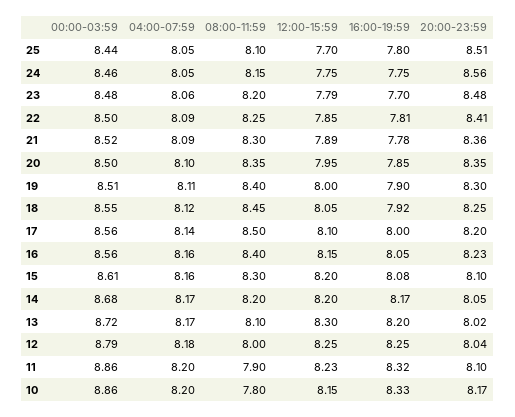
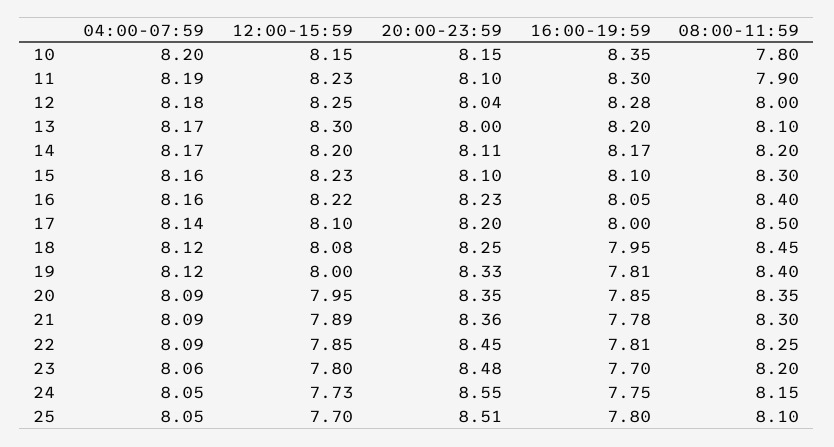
00:00-03:59, 25: 8.44 -> none
00:00-03:59, 24: 8.46 -> none
12:00-15:59, 24: 7.75 -> 7.73
20:00-23:59, 24: 8.56 -> 8.55
00:00-03:59, 23: 8.48 -> none
12:00-15:59, 23: 7.79 -> 7.8
00:00-03:59, 22: 8.5 -> none
20:00-23:59, 22: 8.41 -> 8.45
00:00-03:59, 21: 8.52 -> none
00:00-03:59, 20: 8.5 -> none
04:00-07:59, 20: 8.1 -> 8.09
00:00-03:59, 19: 8.51 -> none
04:00-07:59, 19: 8.11 -> 8.12
16:00-19:59, 19: 7.9 -> 7.81
20:00-23:59, 19: 8.3 -> 8.33
00:00-03:59, 18: 8.55 -> none
12:00-15:59, 18: 8.05 -> 8.08
16:00-19:59, 18: 7.92 -> 7.95
00:00-03:59, 17: 8.56 -> none
00:00-03:59, 16: 8.56 -> none
12:00-15:59, 16: 8.15 -> 8.22
00:00-03:59, 15: 8.61 -> none
12:00-15:59, 15: 8.2 -> 8.23
16:00-19:59, 15: 8.08 -> 8.1
00:00-03:59, 14: 8.68 -> none
20:00-23:59, 14: 8.05 -> 8.11
00:00-03:59, 13: 8.72 -> none
20:00-23:59, 13: 8.02 -> 8
00:00-03:59, 12: 8.79 -> none
16:00-19:59, 12: 8.25 -> 8.28
00:00-03:59, 11: 8.86 -> none
04:00-07:59, 11: 8.2 -> 8.19
16:00-19:59, 11: 8.32 -> 8.3
00:00-03:59, 10: 8.86 -> none
16:00-19:59, 10: 8.33 -> 8.35
20:00-23:59, 10: 8.17 -> 8.15

